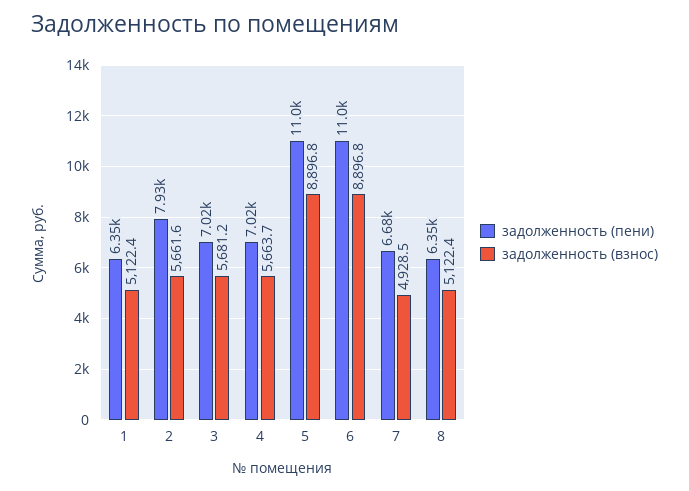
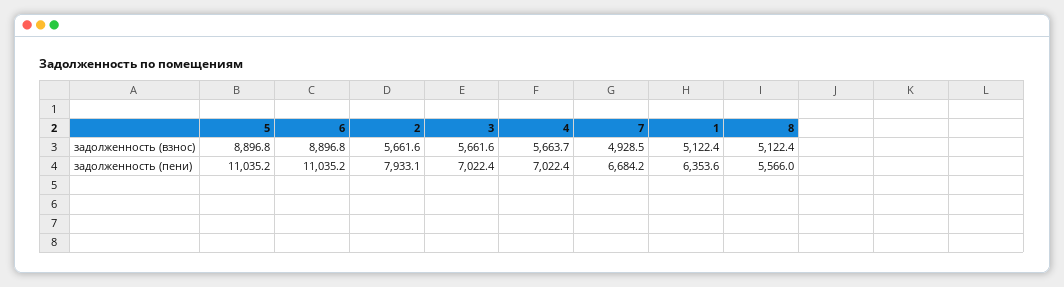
задолженность (взнос), 3: 5681.2 -> 5661.6
задолженность (пени), 8: 6350 -> 5566

